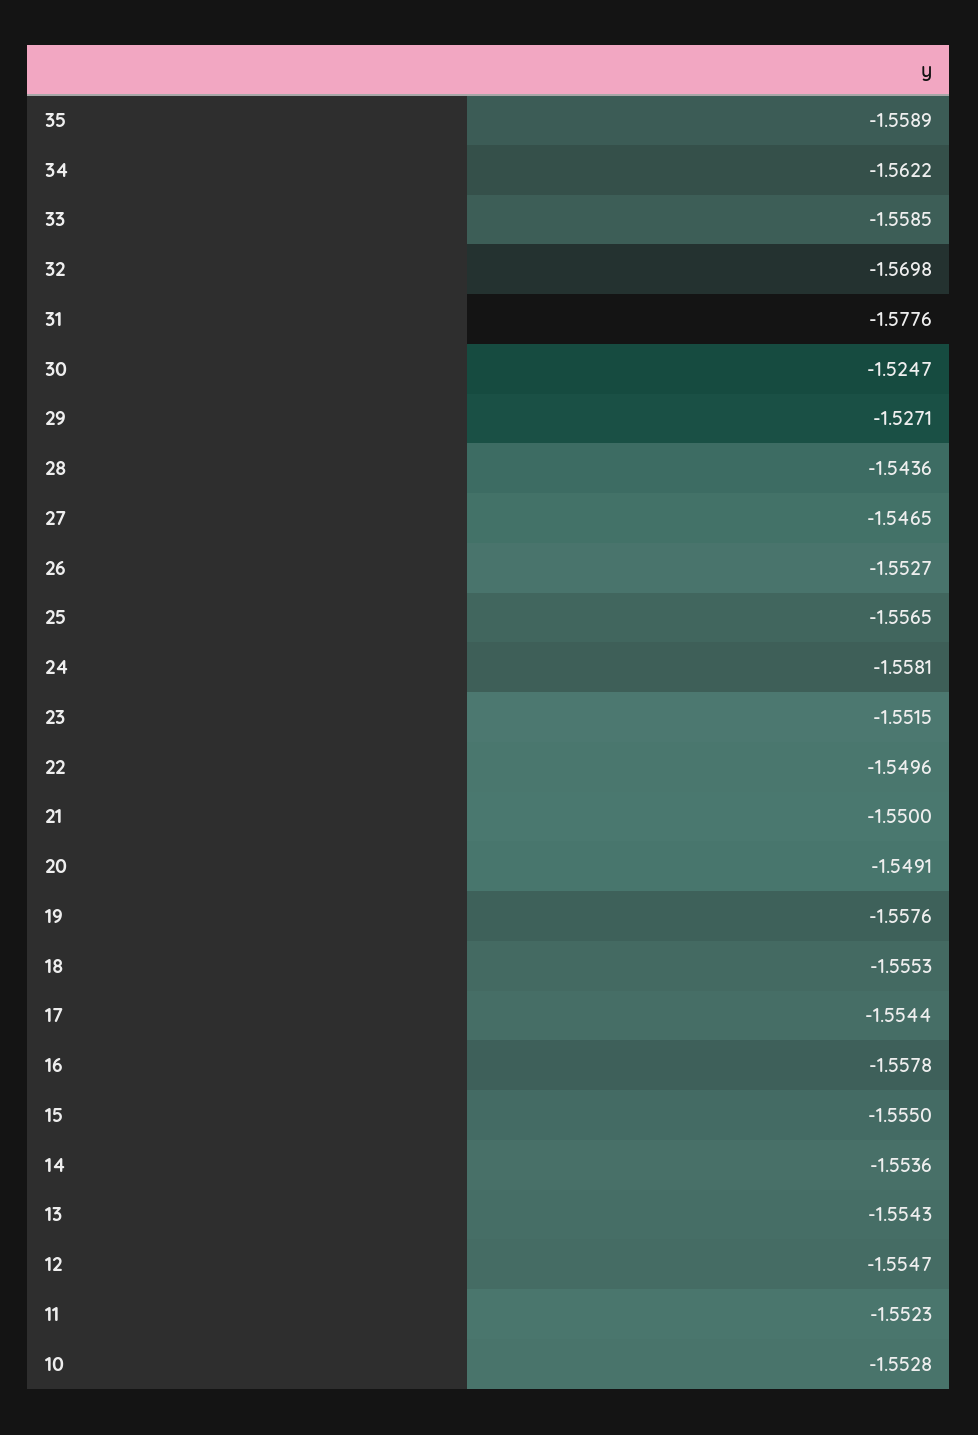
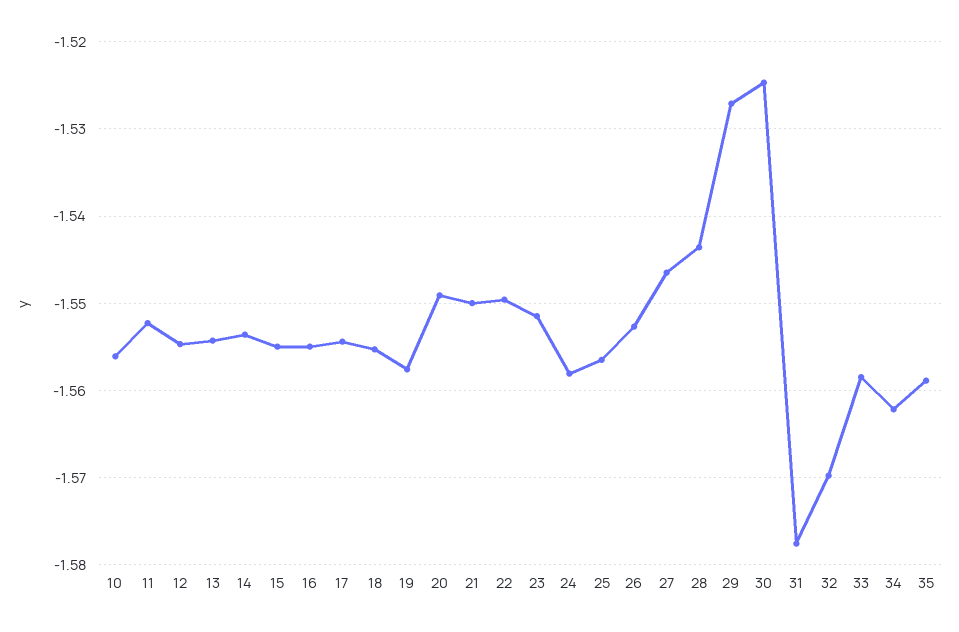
16: -1.5578 -> -1.555
10: -1.5528 -> -1.556

